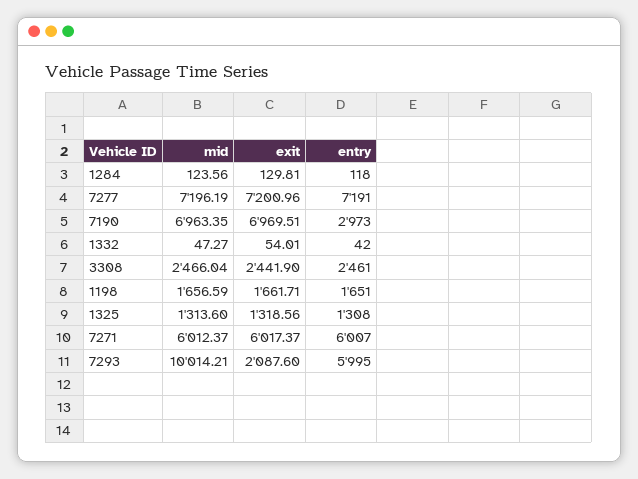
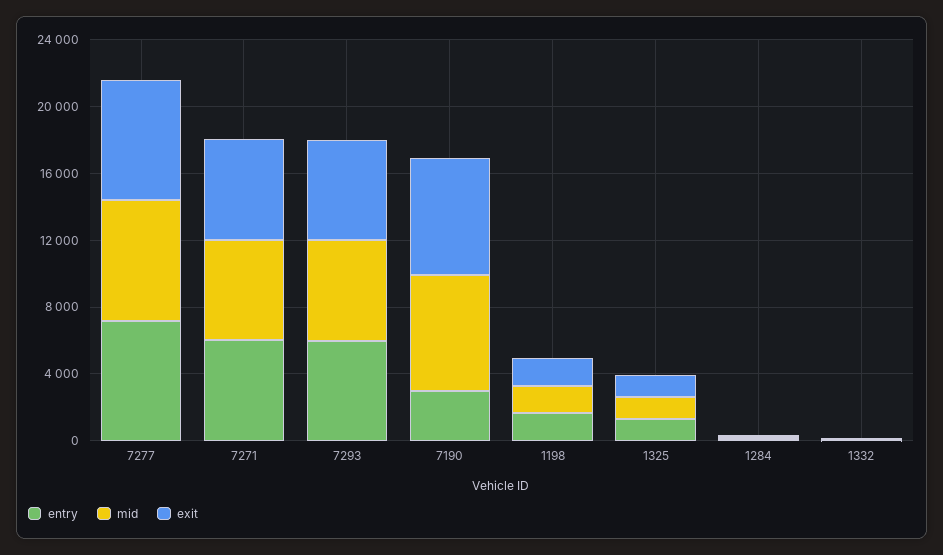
mid, 3308: 2466.04 -> none
exit, 3308: 2441.9 -> none
entry, 3308: 2461 -> none
mid, 7293: 10014.21 -> 6000
exit, 7293: 2087.6 -> 6000

